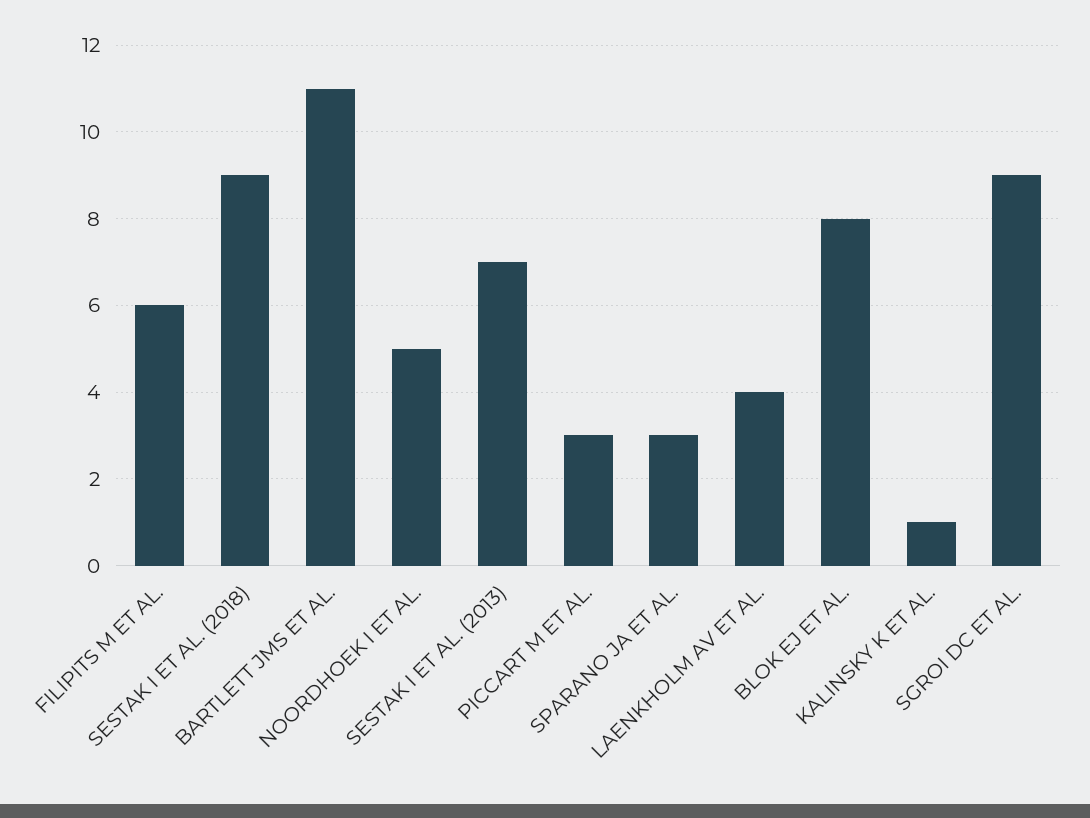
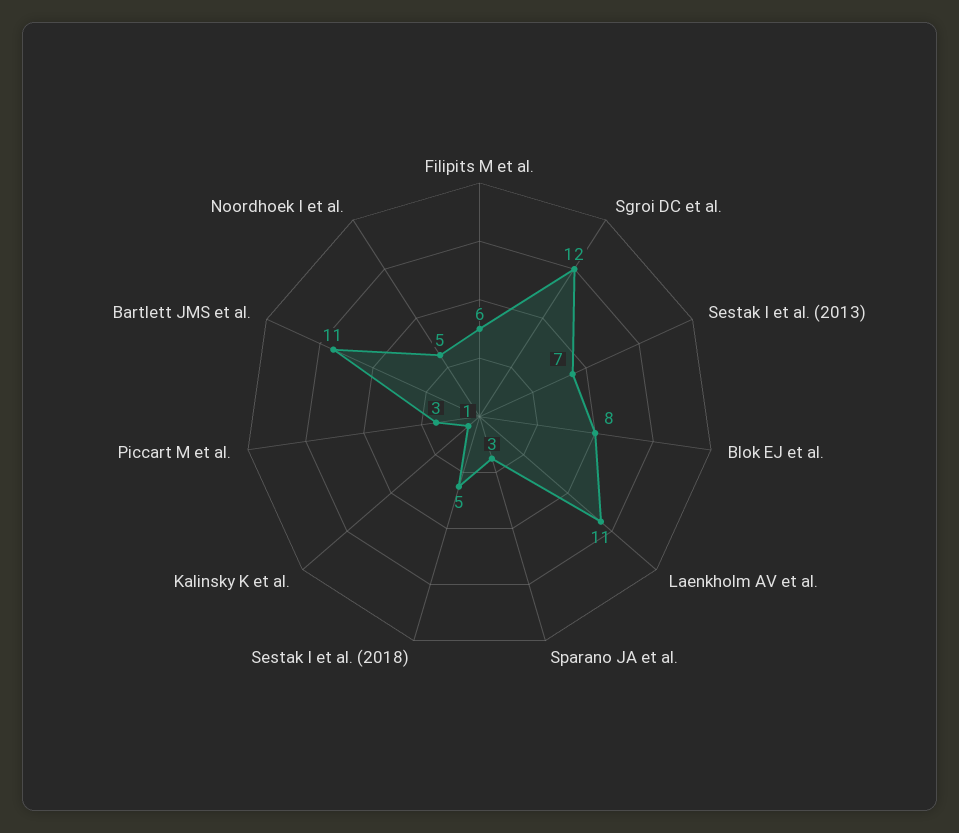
SESTAK I ET AL. (2018): 9 -> 5
LAENKHOLM AV ET AL.: 4 -> 11
SGROI DC ET AL.: 9 -> 12

